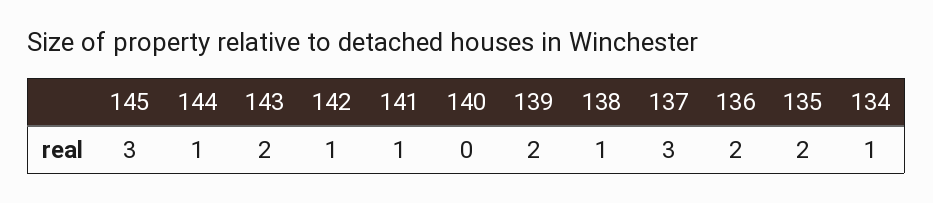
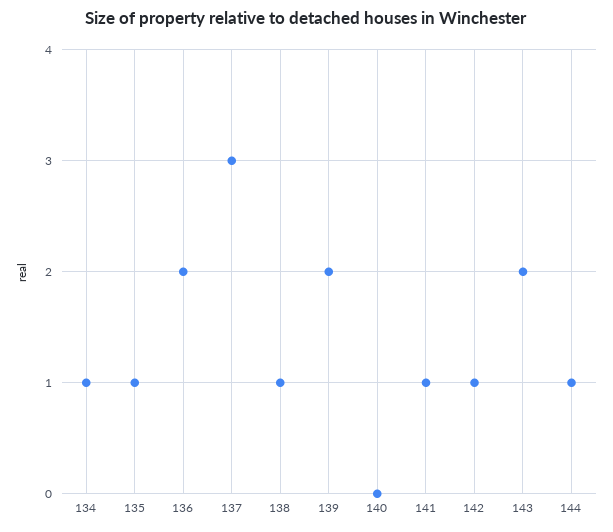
145: 3 -> none
135: 2 -> 1

